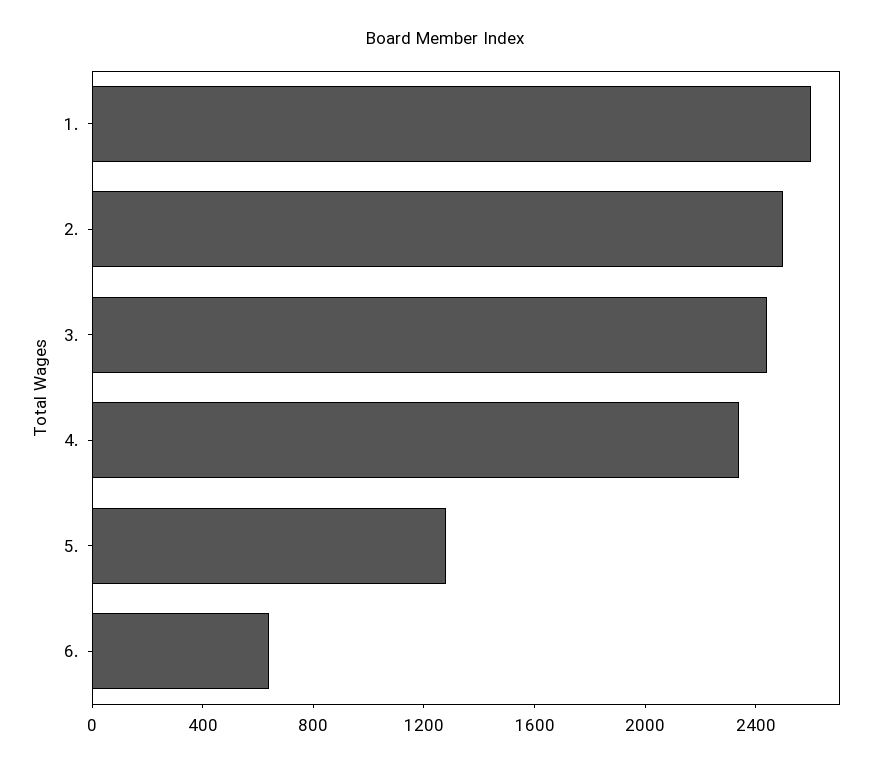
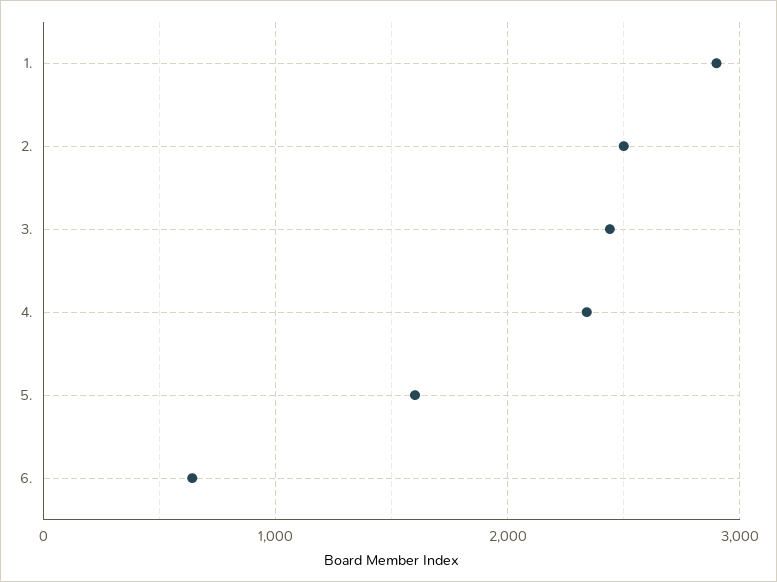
1.: 2600 -> 2900
5.: 1300 -> 1600

